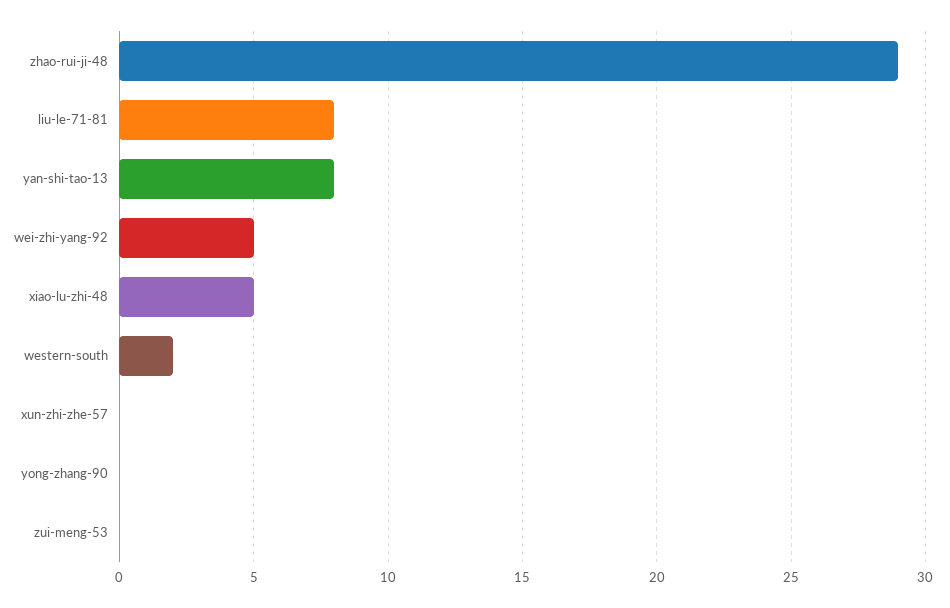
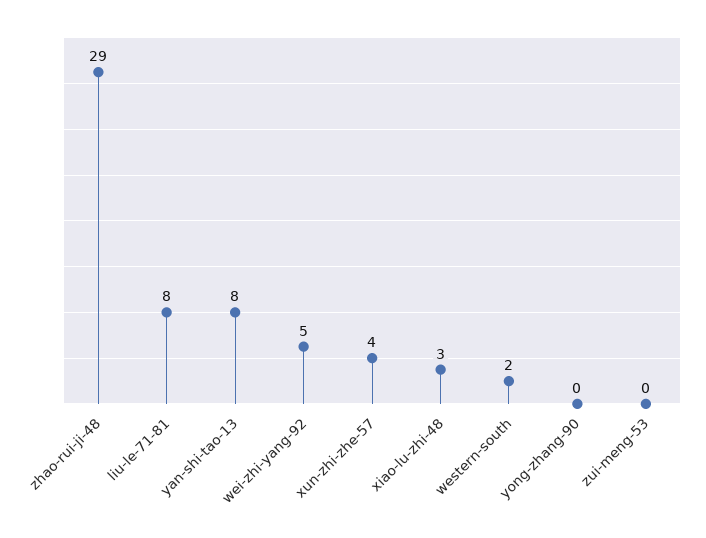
xiao-lu-zhi-48: 5 -> 3
xun-zhi-zhe-57: 0 -> 4

